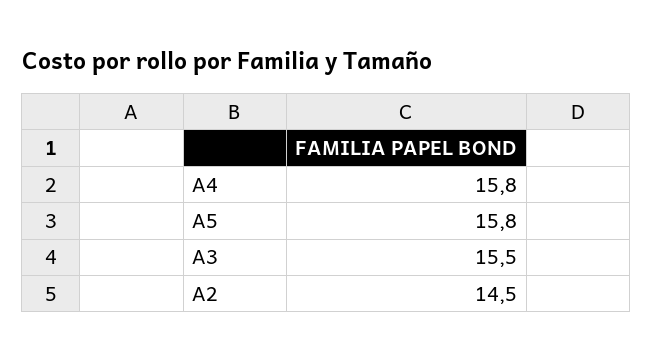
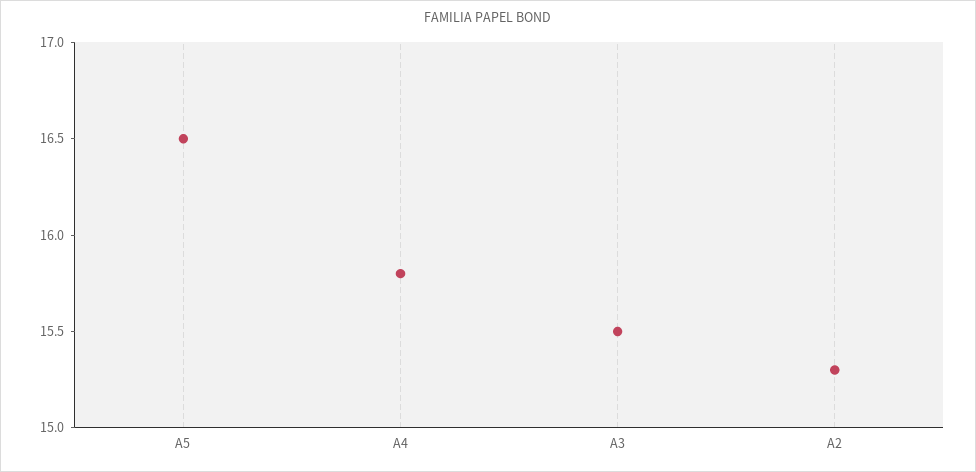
A5: 15.8 -> 16.5
A2: 14.5 -> 15.3

